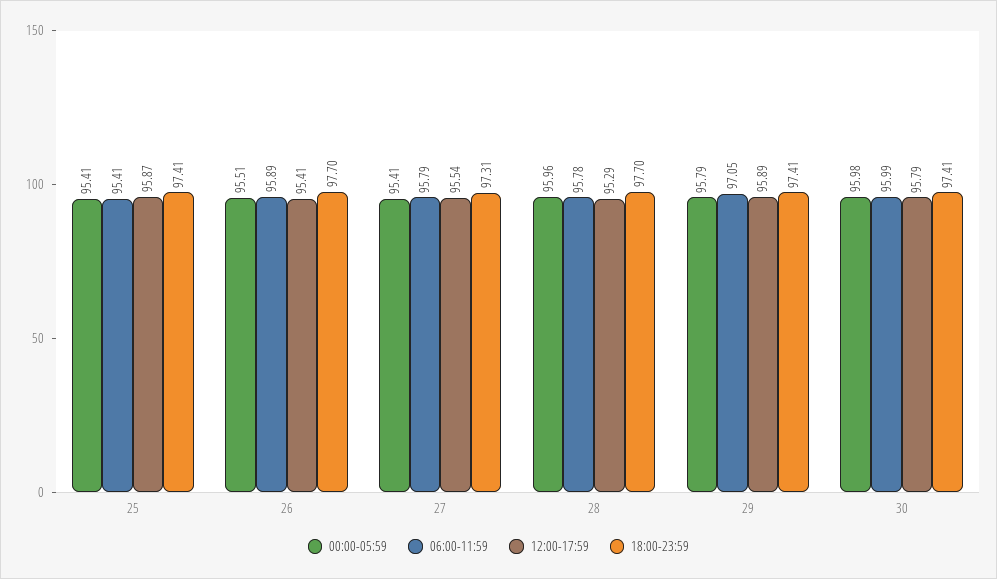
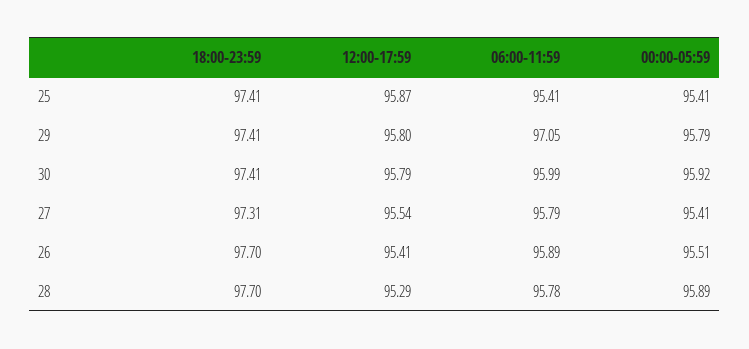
00:00-05:59, 28: 95.96 -> 95.89
12:00-17:59, 29: 95.89 -> 95.8
00:00-05:59, 30: 95.98 -> 95.92

